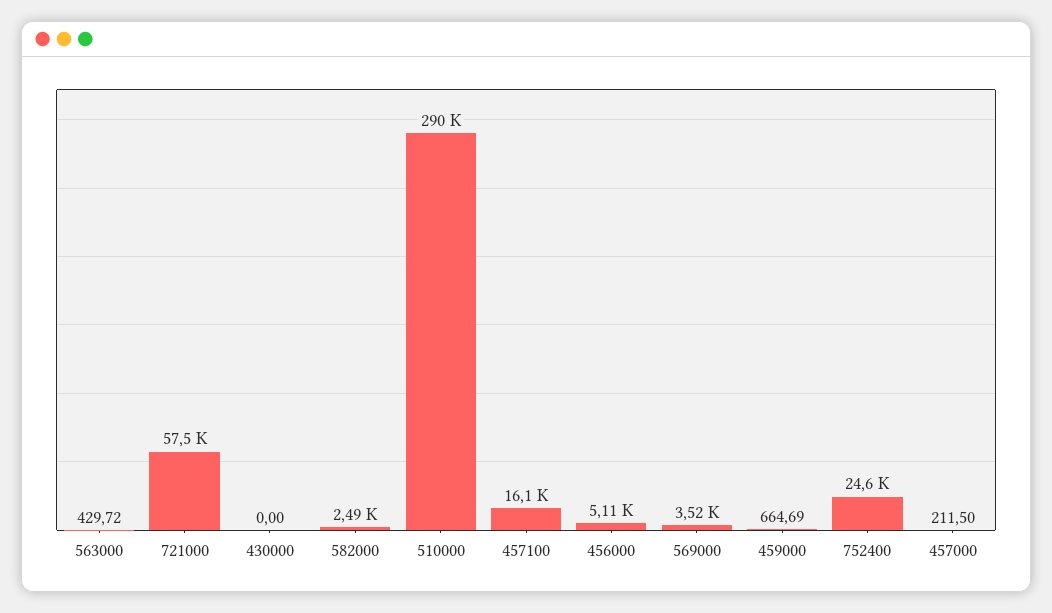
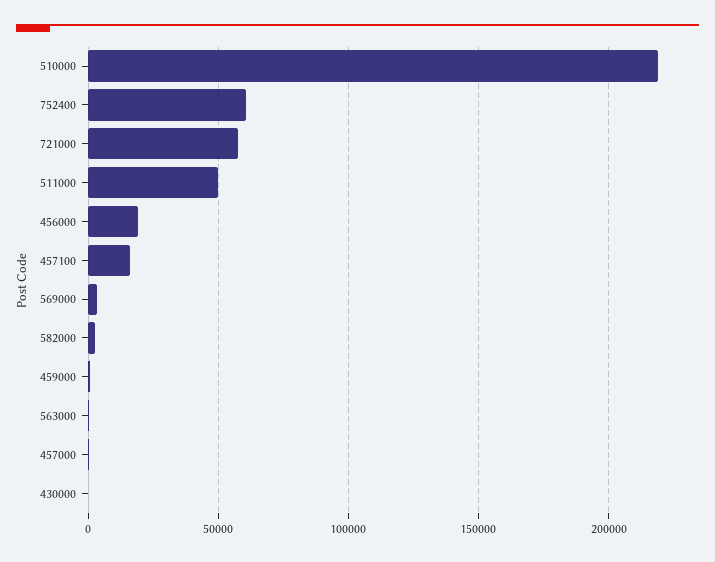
510000: 290000 -> 220000
456000: 5110 -> 20000
752400: 24600 -> 60000
511000: none -> 50000

